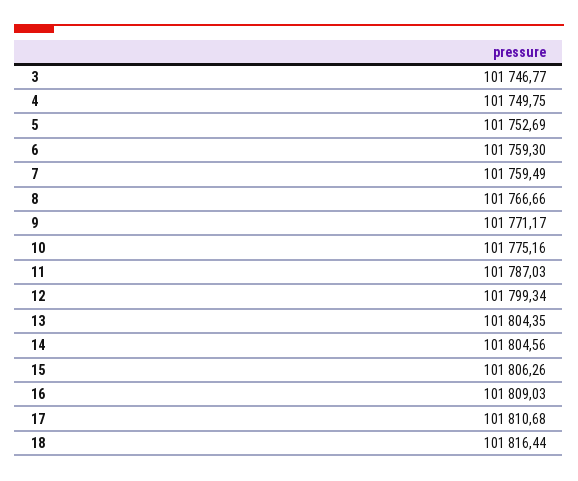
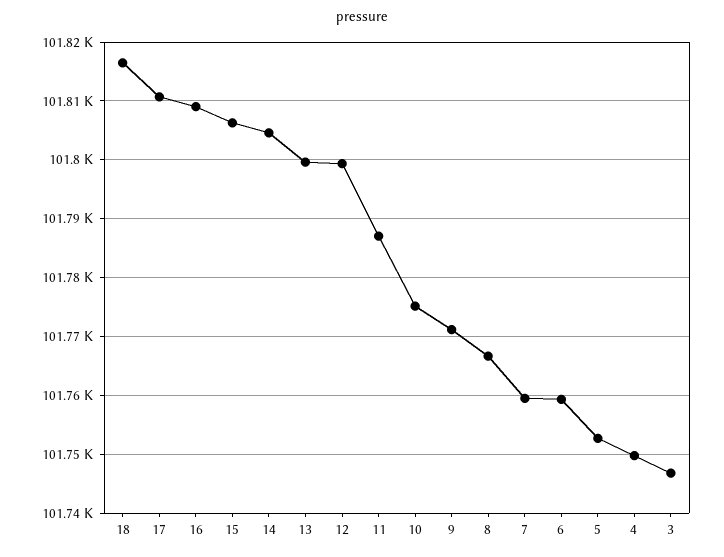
13: 101804.35 -> 101800

